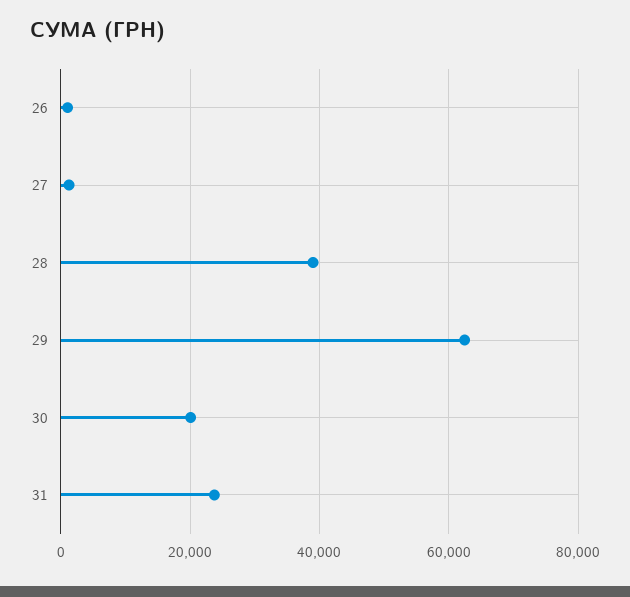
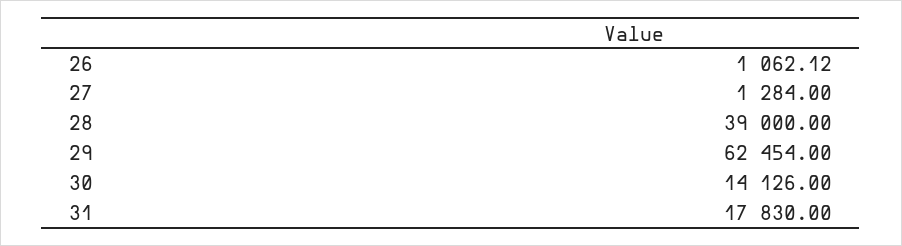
30: 20000 -> 14126
31: 24000 -> 17830

